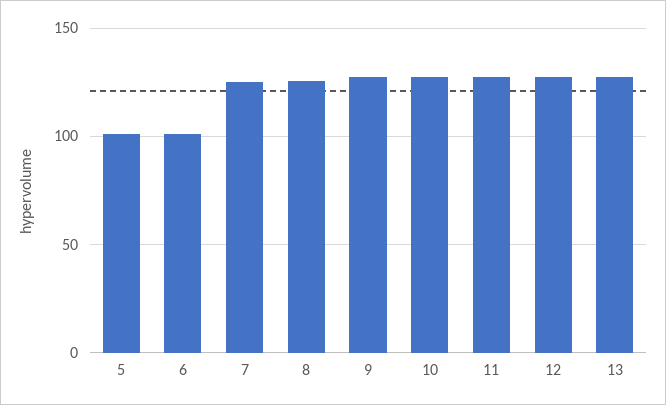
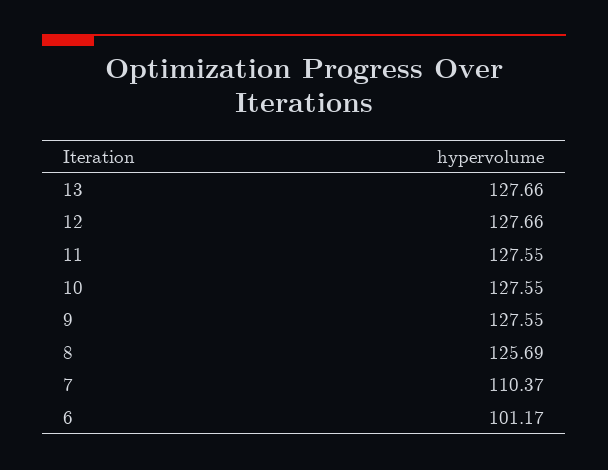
5: 100 -> none
7: 125 -> 110.37

